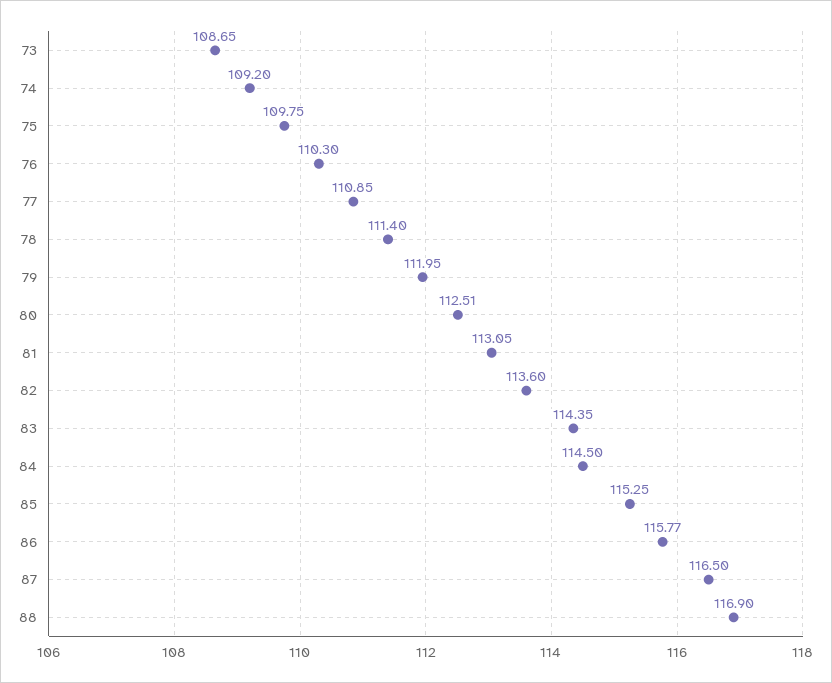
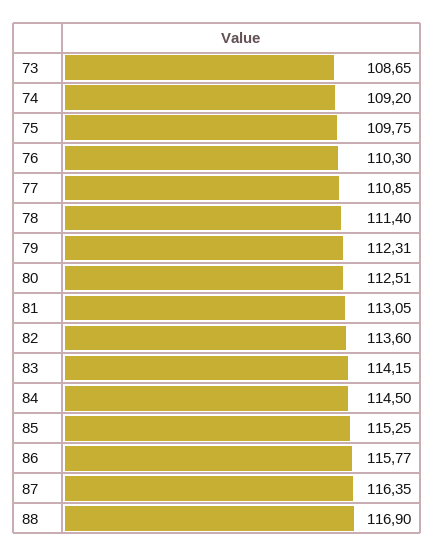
79: 111.95 -> 112.31
83: 114.35 -> 114.15
87: 116.5 -> 116.35

